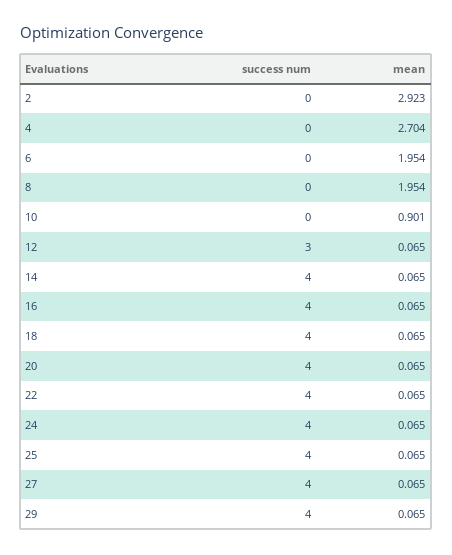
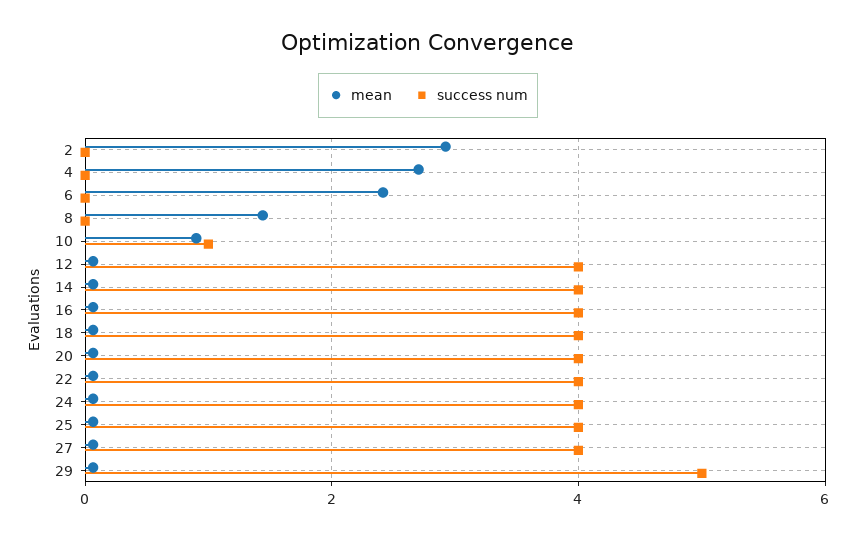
mean, 6: 1.954 -> 2.4
mean, 8: 1.954 -> 1.4
success num, 10: 0 -> 1
success num, 12: 3 -> 4
success num, 29: 4 -> 5

